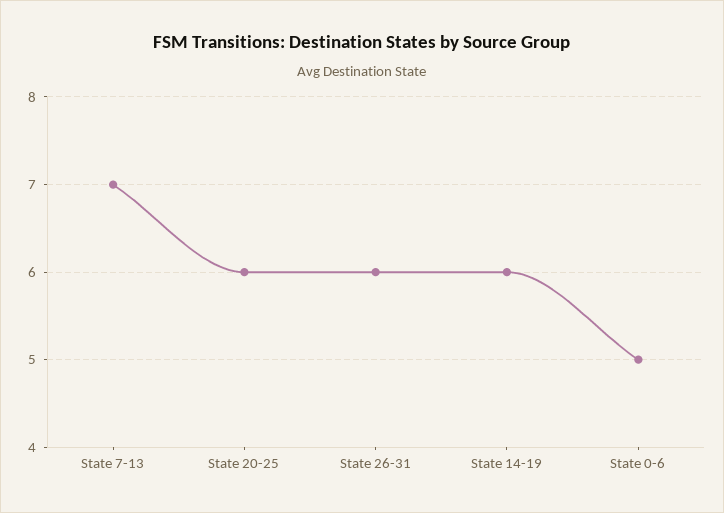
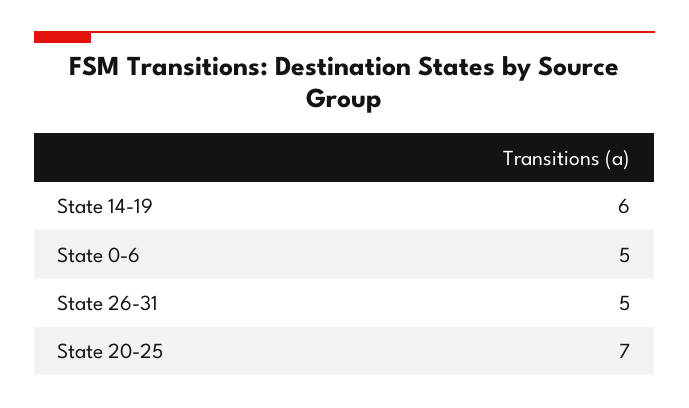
State 7-13: 7 -> none
State 20-25: 6 -> 7
State 26-31: 6 -> 5

